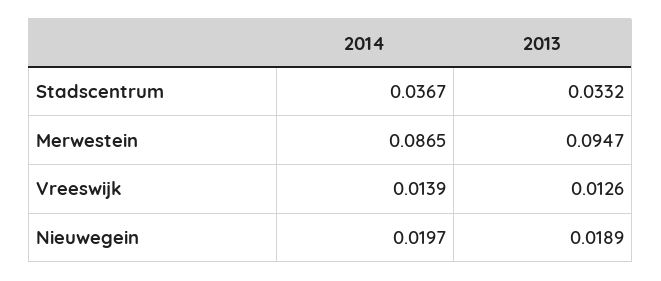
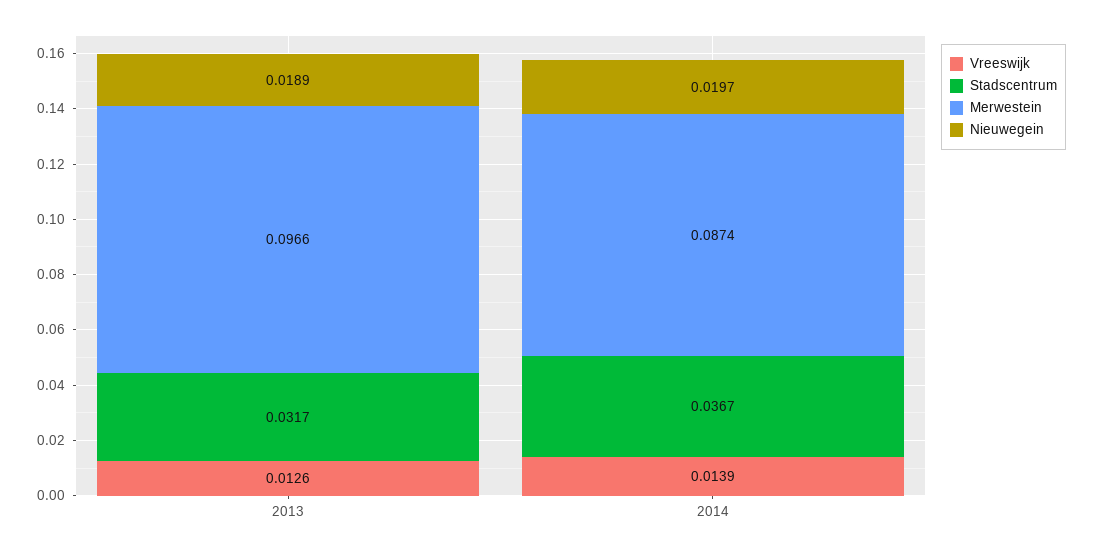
Stadscentrum, 2013: 0.0332 -> 0.0317
Merwestein, 2014: 0.0865 -> 0.0874
Merwestein, 2013: 0.0947 -> 0.0966

